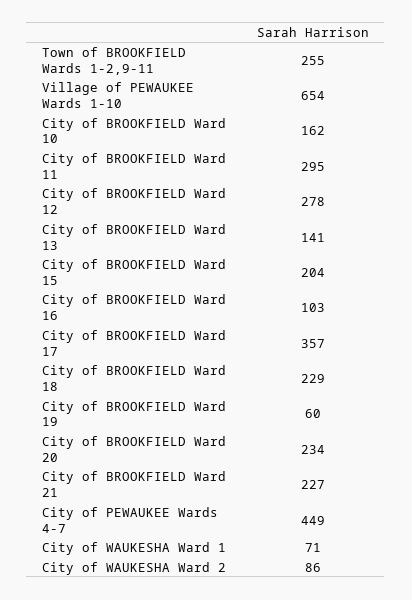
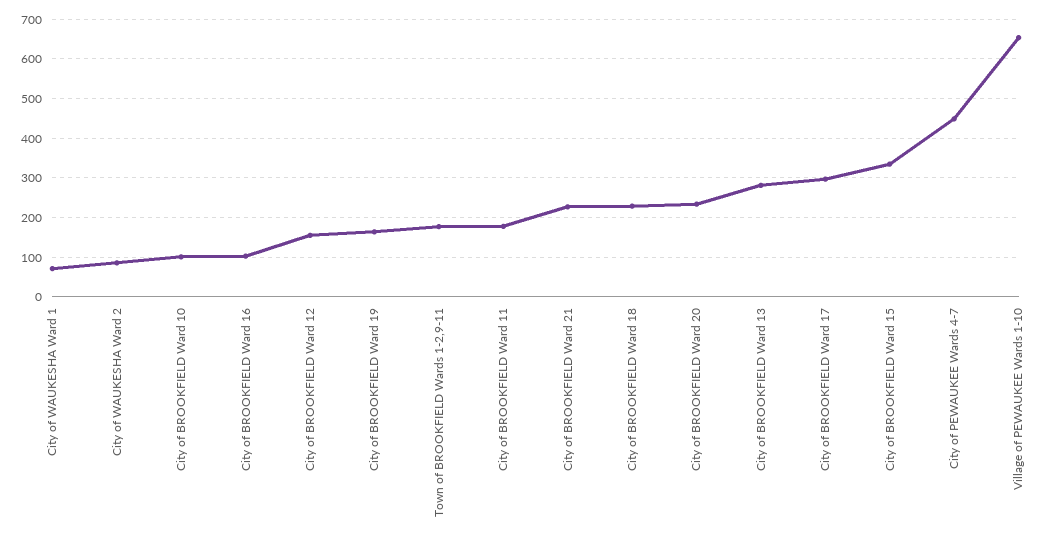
Town of BROOKFIELD Wards 1-2,9-11: 255 -> 180
City of BROOKFIELD Ward 10: 162 -> 100
City of BROOKFIELD Ward 11: 295 -> 180
City of BROOKFIELD Ward 12: 278 -> 160
City of BROOKFIELD Ward 13: 141 -> 280
City of BROOKFIELD Ward 15: 204 -> 340
City of BROOKFIELD Ward 17: 357 -> 300
City of BROOKFIELD Ward 19: 60 -> 160

